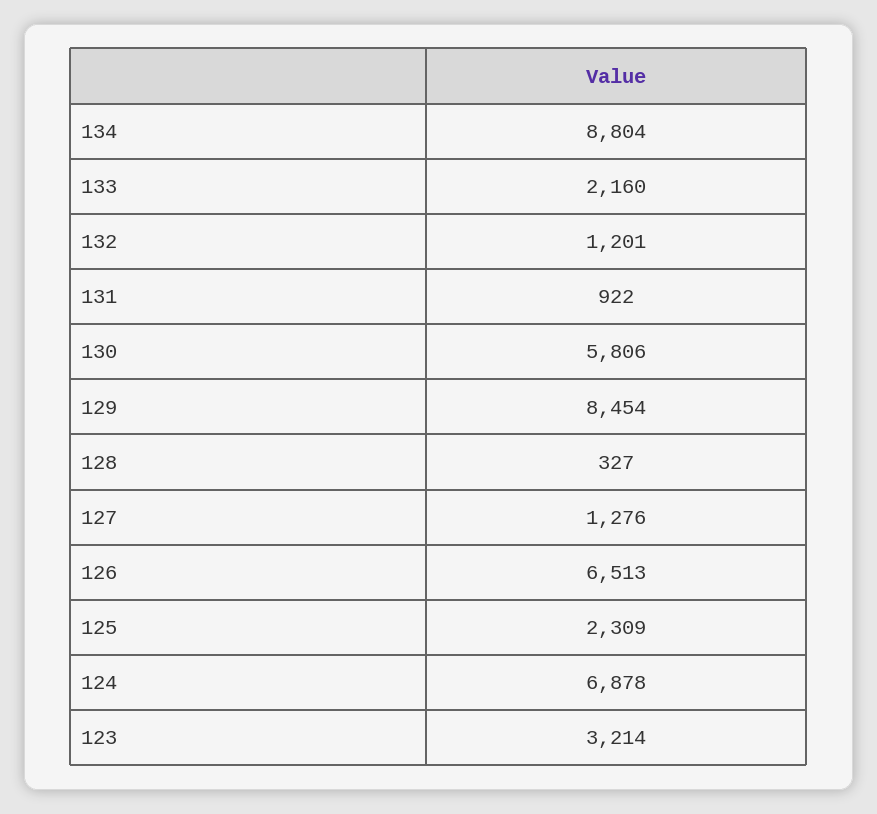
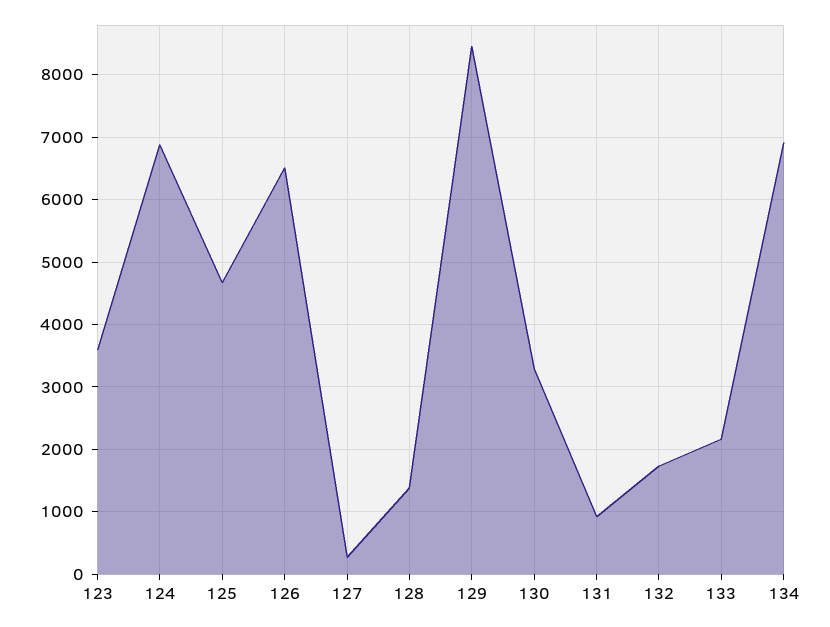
134: 8804 -> 6900
132: 1201 -> 1700
130: 5806 -> 3300
128: 327 -> 1400
127: 1276 -> 300
125: 2309 -> 4700
123: 3214 -> 3600

